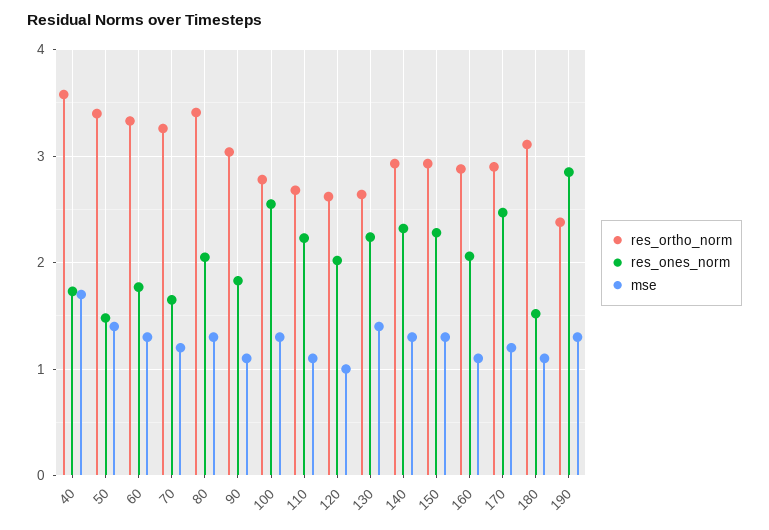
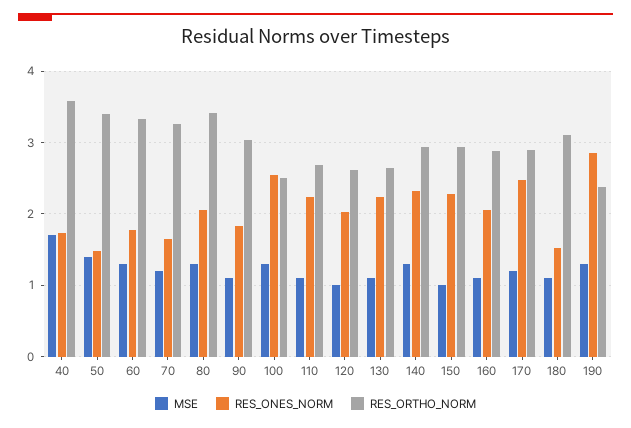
res_ortho_norm, 100: 2.8 -> 2.5
mse, 130: 1.4 -> 1.1
mse, 150: 1.3 -> 1

